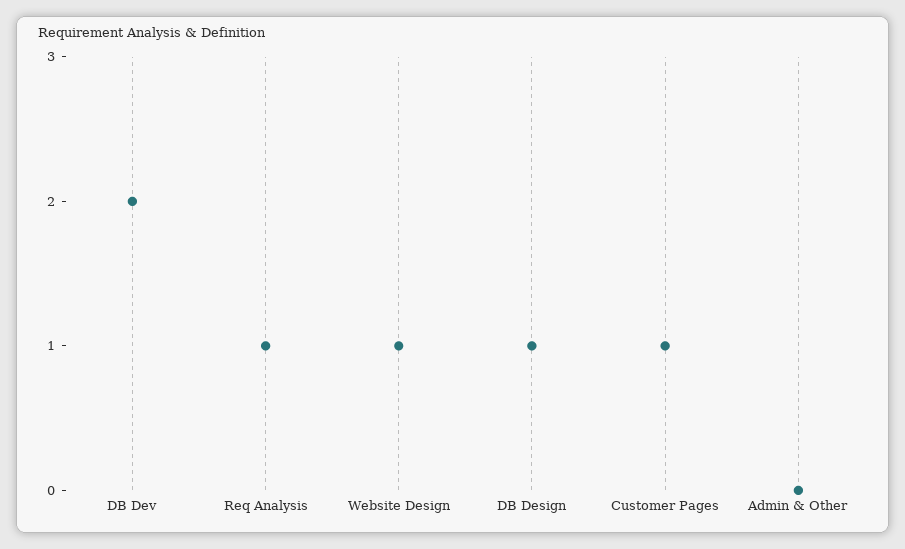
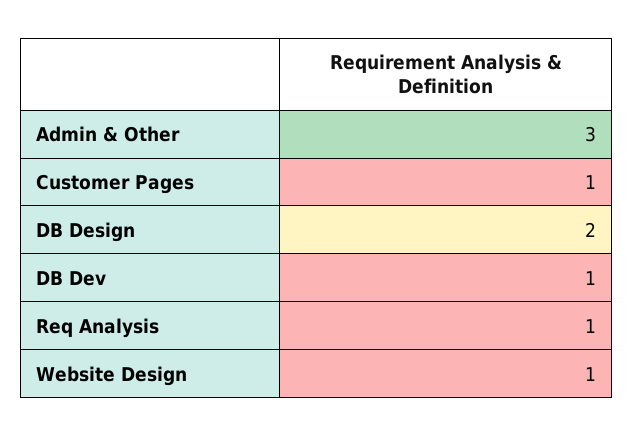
DB Dev: 2 -> 1
DB Design: 1 -> 2
Admin & Other: 0 -> 3

